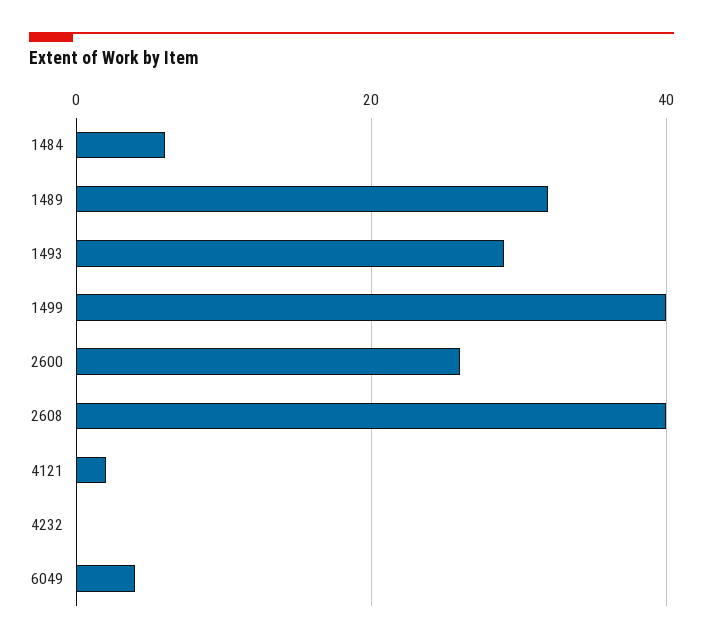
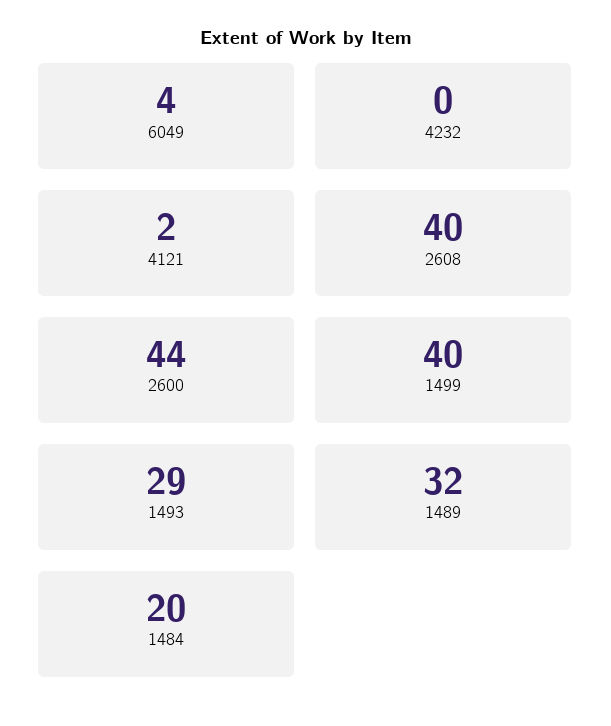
1484: 5 -> 20
2600: 25 -> 44

